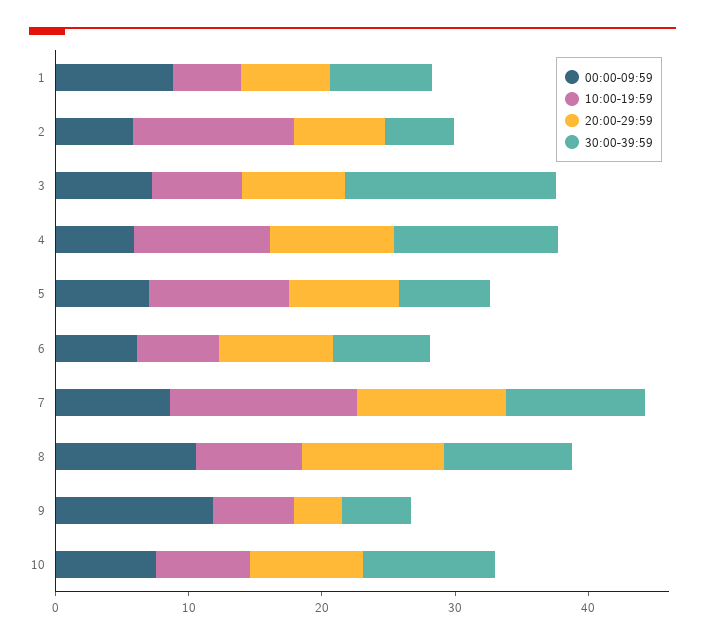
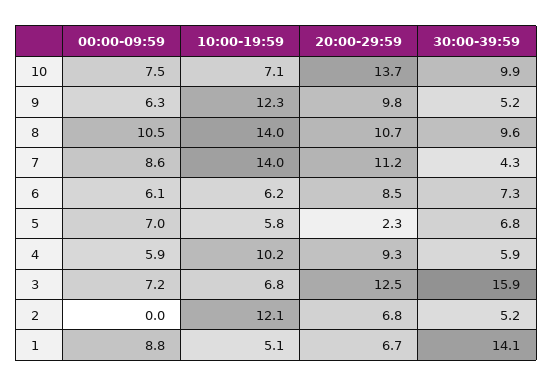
30:00-39:59, 1: 8 -> 14.1
00:00-09:59, 2: 6 -> 0
20:00-29:59, 3: 8 -> 12.5
30:00-39:59, 4: 12 -> 5.9
10:00-19:59, 5: 10 -> 5.8
20:00-29:59, 5: 8 -> 2.3
30:00-39:59, 7: 10 -> 4.3
10:00-19:59, 8: 8 -> 14
00:00-09:59, 9: 12 -> 6.3
10:00-19:59, 9: 6 -> 12.3
20:00-29:59, 9: 4 -> 9.8
20:00-29:59, 10: 8 -> 13.7

